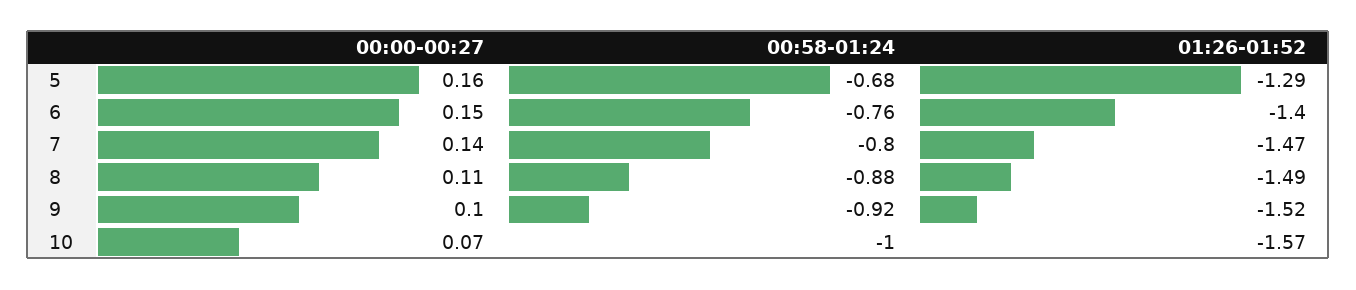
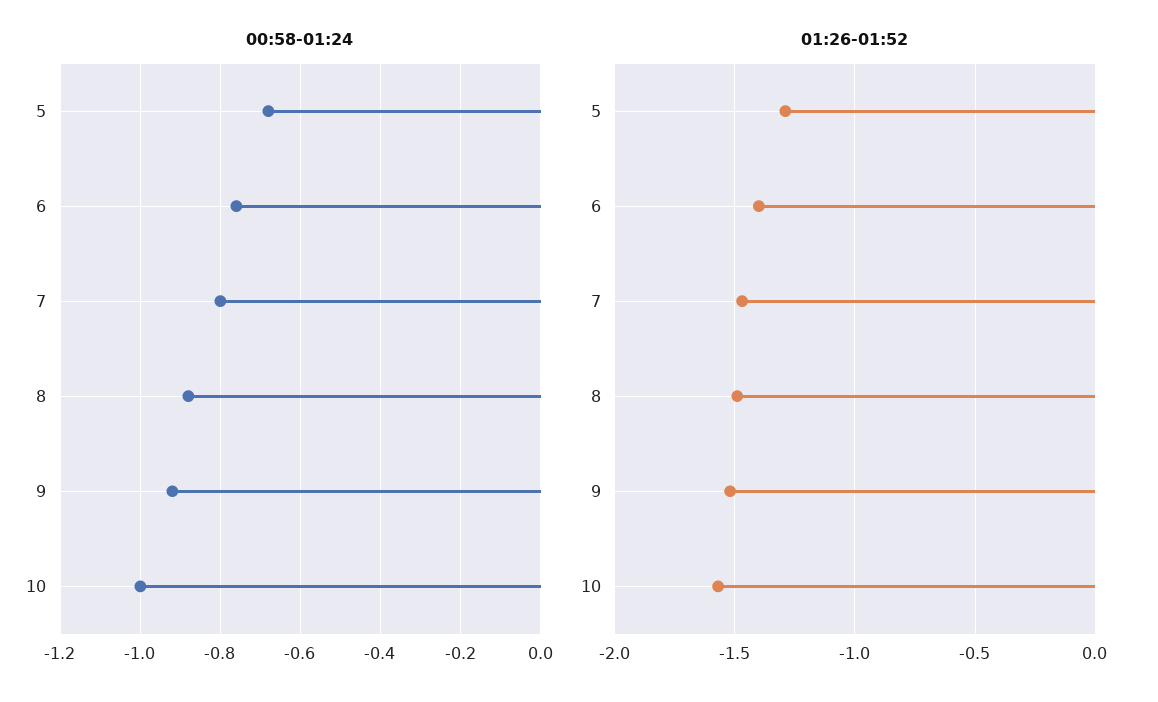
00:00-00:27, 5: 0.16 -> none
00:00-00:27, 6: 0.15 -> none
00:00-00:27, 7: 0.14 -> none
00:00-00:27, 8: 0.11 -> none
00:00-00:27, 9: 0.1 -> none
00:00-00:27, 10: 0.07 -> none

